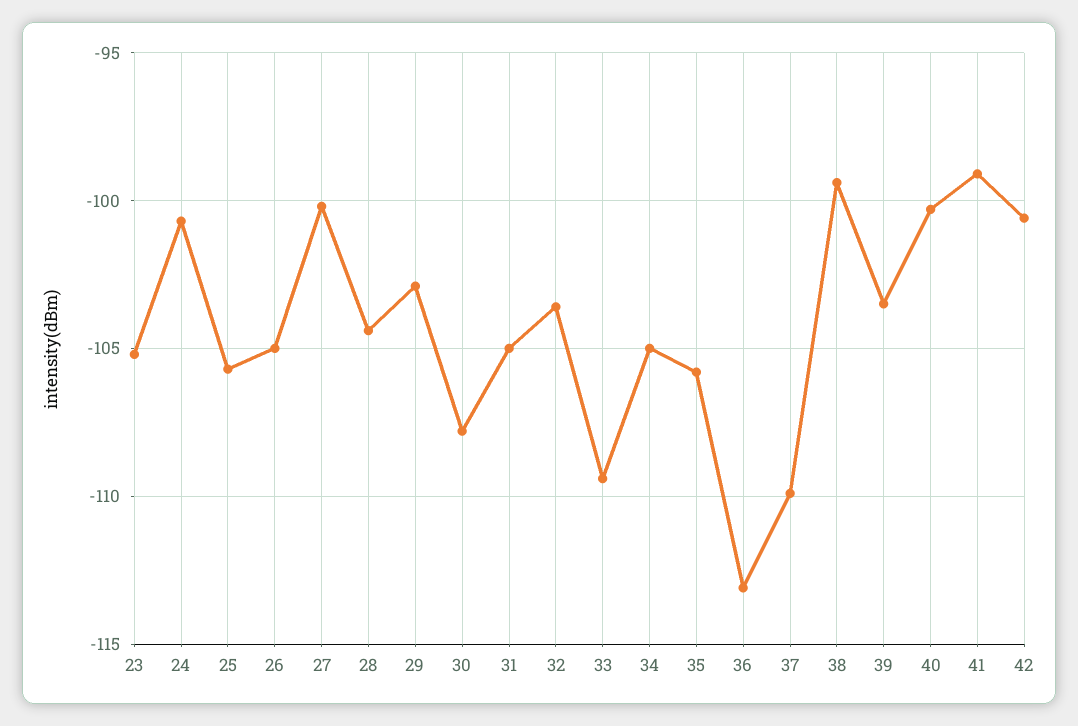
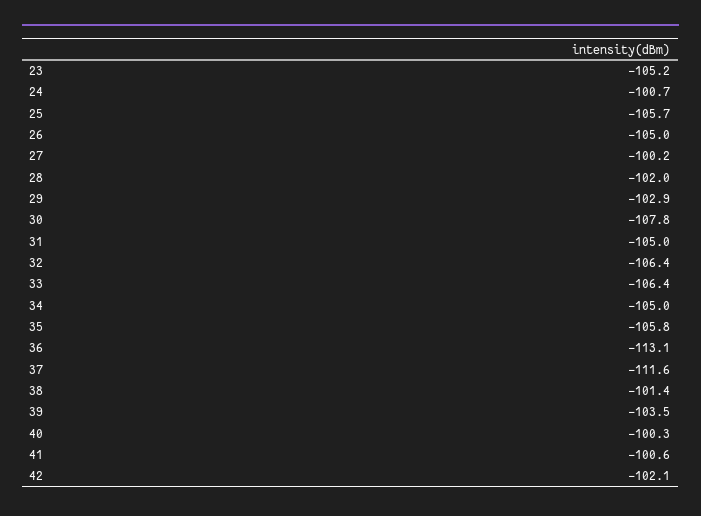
28: -104.5 -> -102
32: -103.5 -> -106.4
33: -109.5 -> -106.4
37: -110 -> -111.6
38: -99.5 -> -101.4
41: -99 -> -100.6
42: -100.5 -> -102.1

